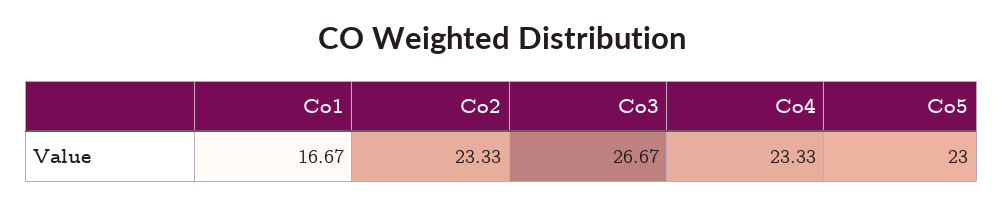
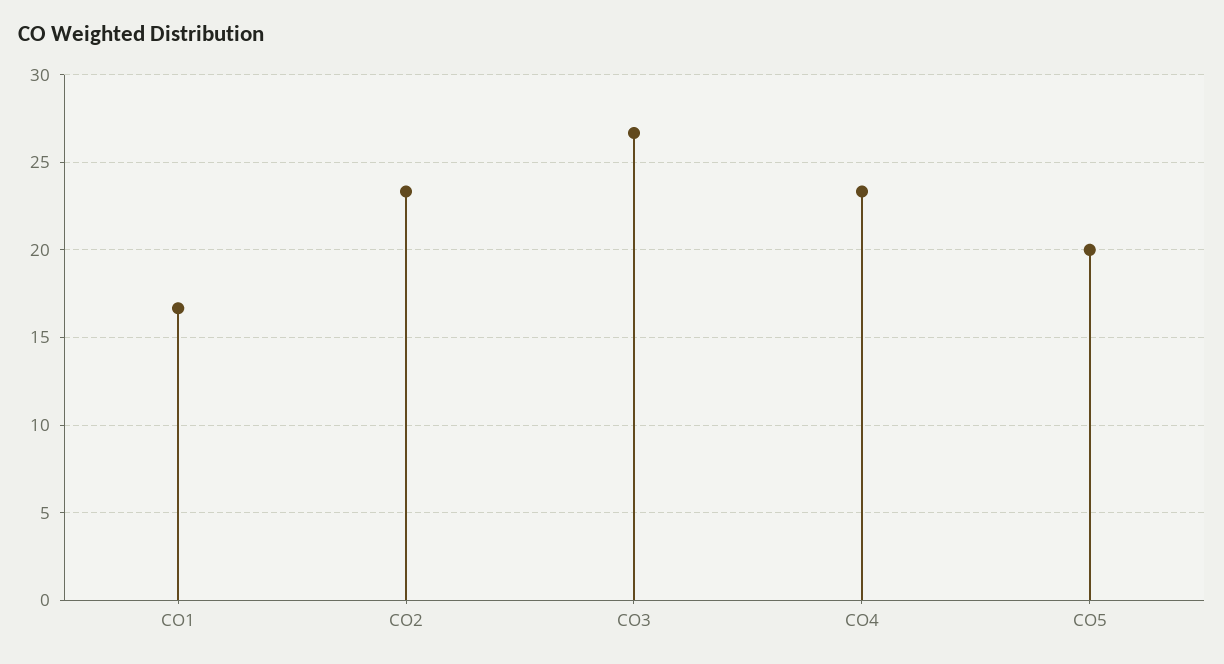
Co5: 23 -> 20

